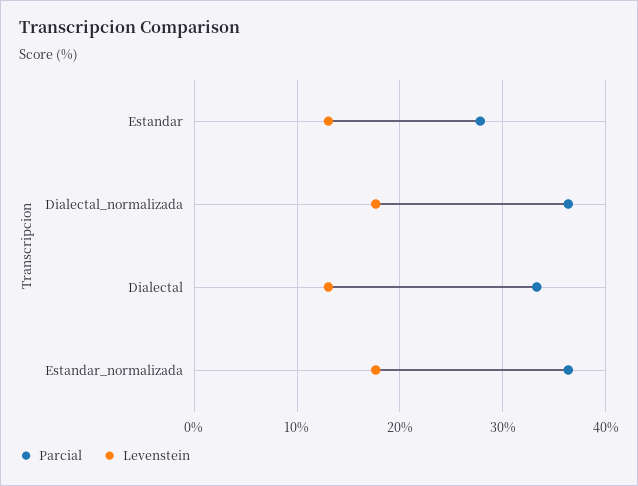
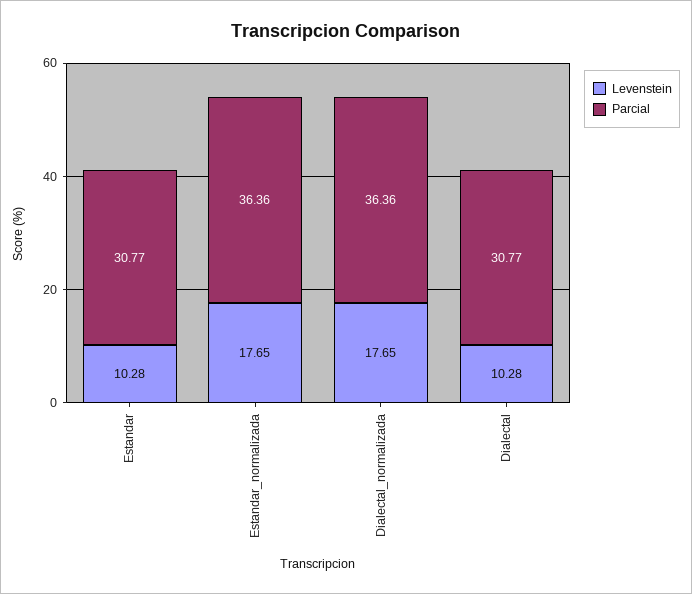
Parcial, Estandar: 28 -> 30.77
Levenstein, Estandar: 13 -> 10.28
Parcial, Dialectal: 33 -> 30.77
Levenstein, Dialectal: 13 -> 10.28

